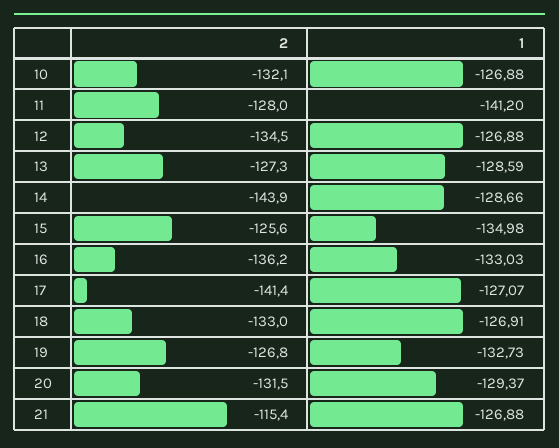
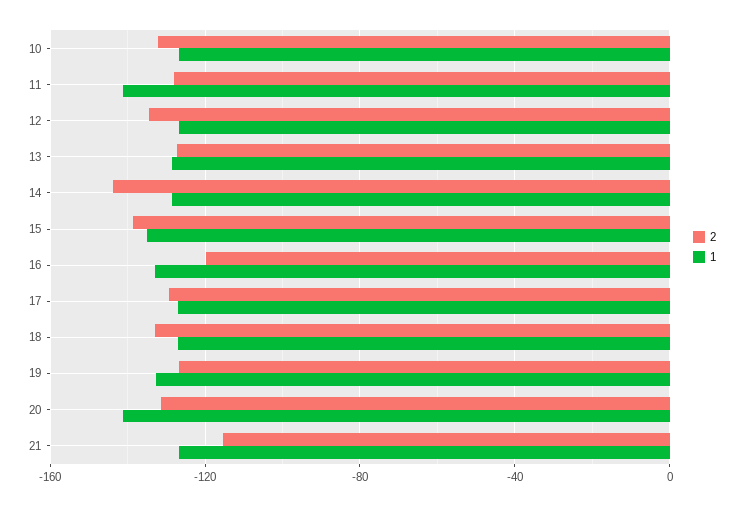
2, 15: -125.6 -> -140
2, 16: -136.2 -> -120
2, 17: -141.4 -> -130
1, 20: -129.37 -> -140

